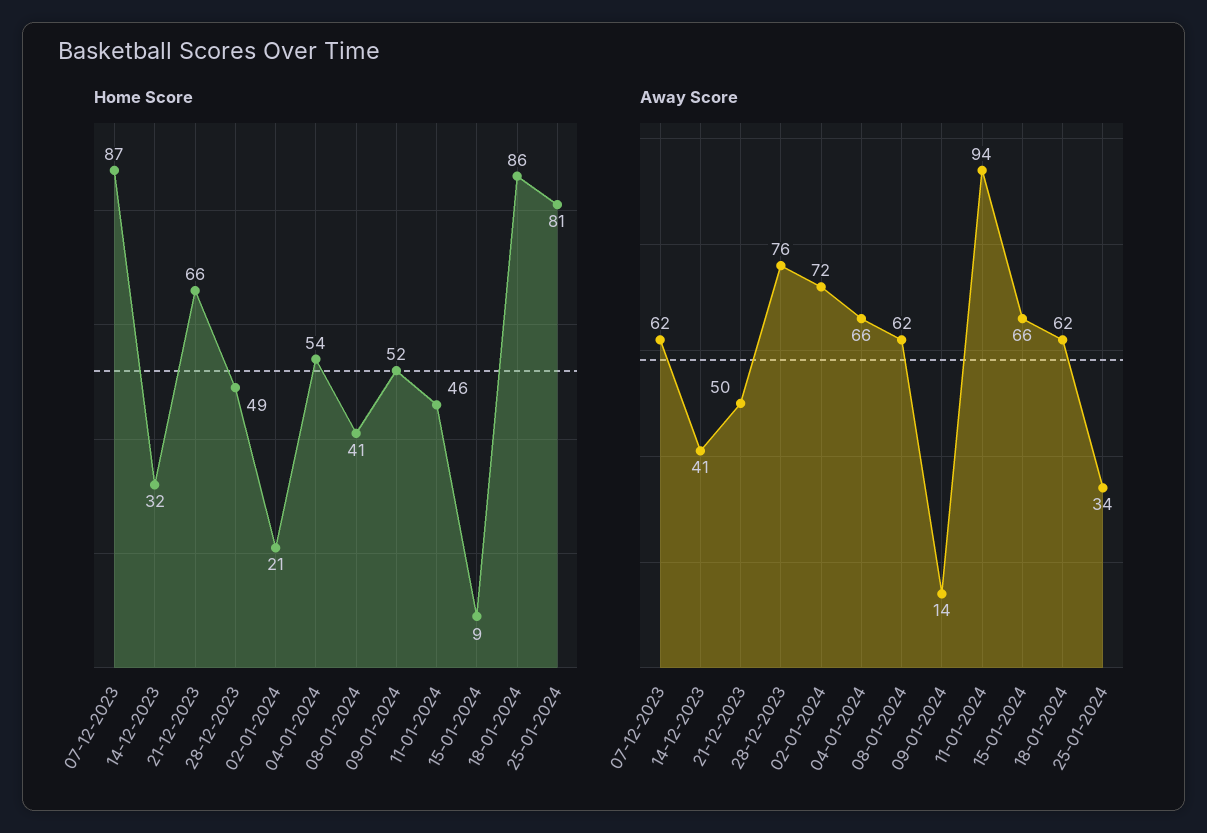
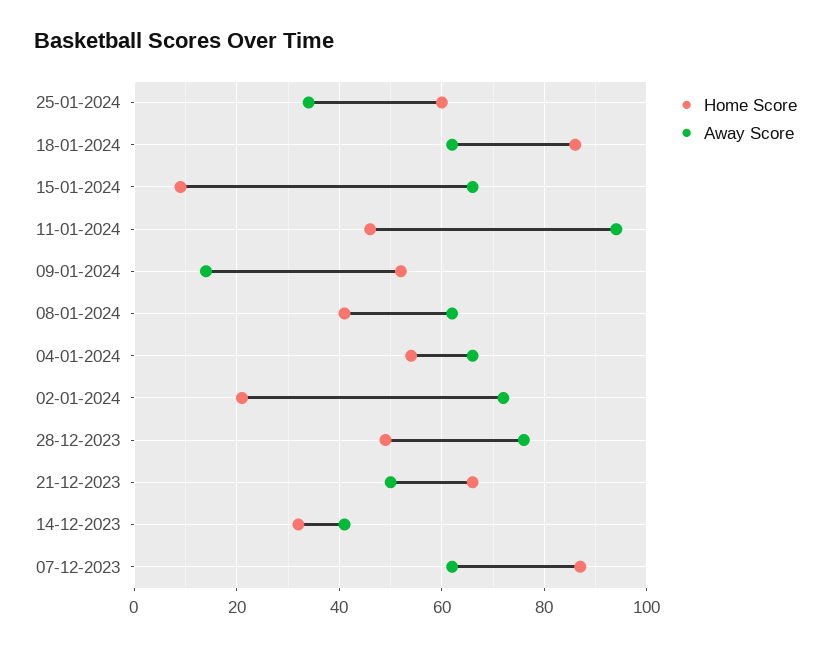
Home Score, 25-01-2024: 81 -> 60

